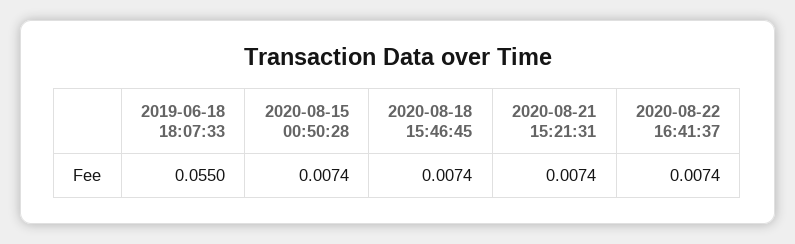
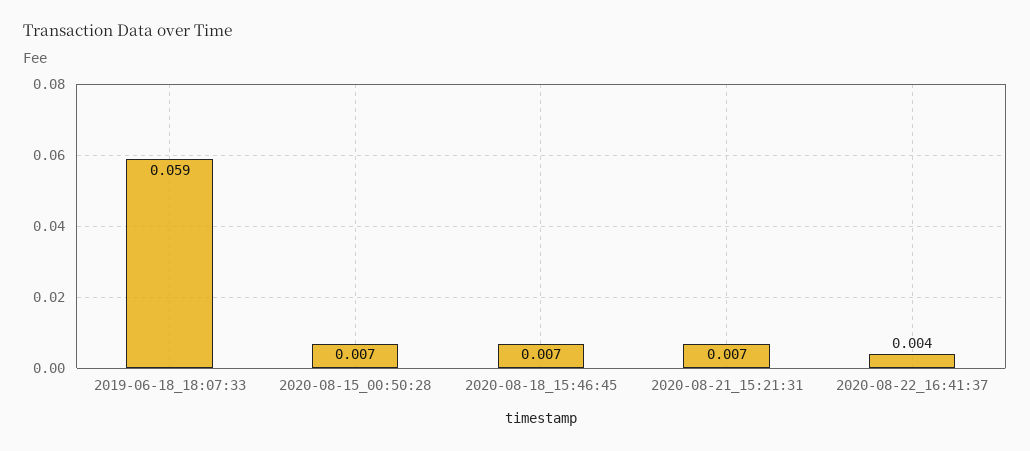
2019-06-18 18:07:33: 0.055 -> 0.059
2020-08-22 16:41:37: 0.0074 -> 0.004

